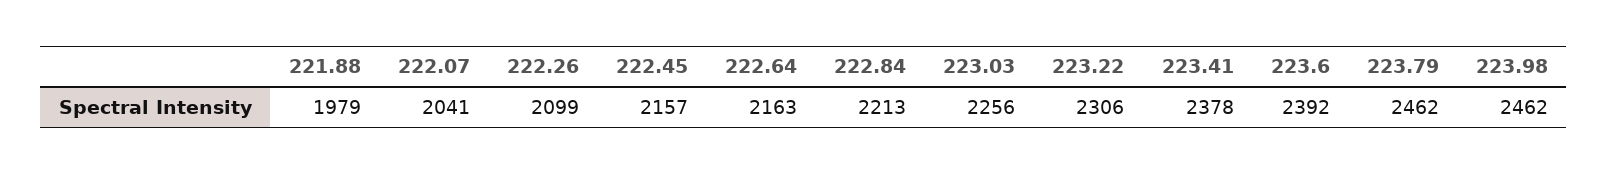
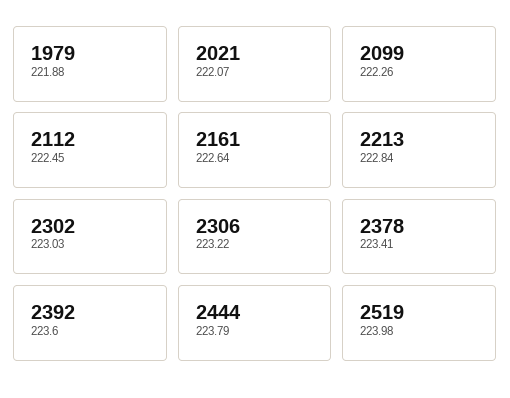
222.07: 2041 -> 2021
222.45: 2157 -> 2112
222.64: 2163 -> 2161
223.03: 2256 -> 2302
223.79: 2462 -> 2444
223.98: 2462 -> 2519

